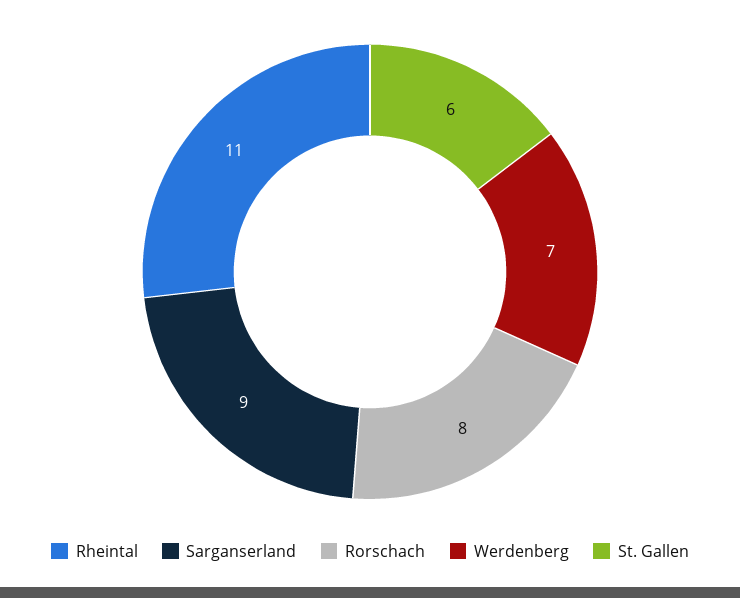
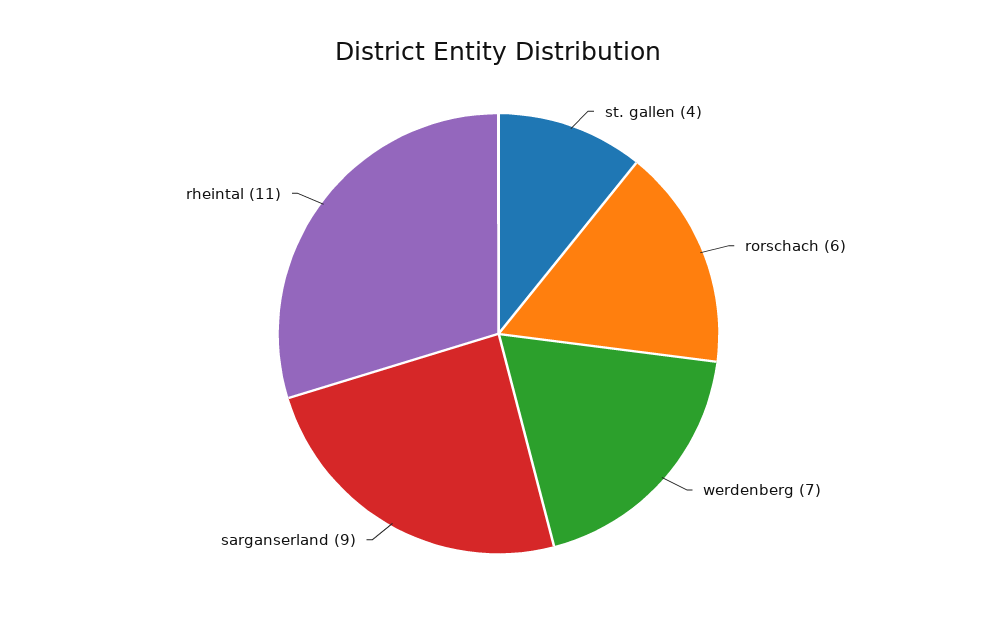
Rorschach: 8 -> 6
St. Gallen: 6 -> 4

